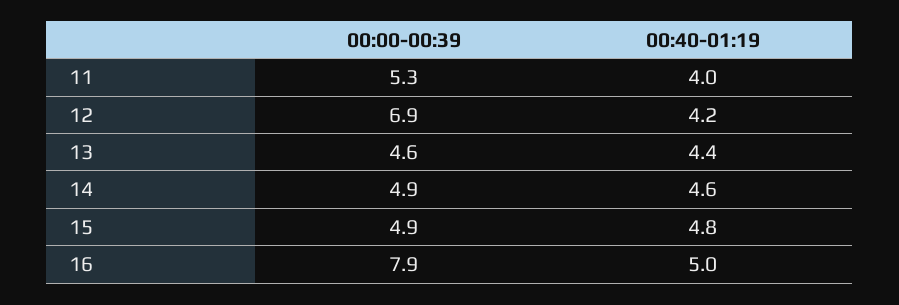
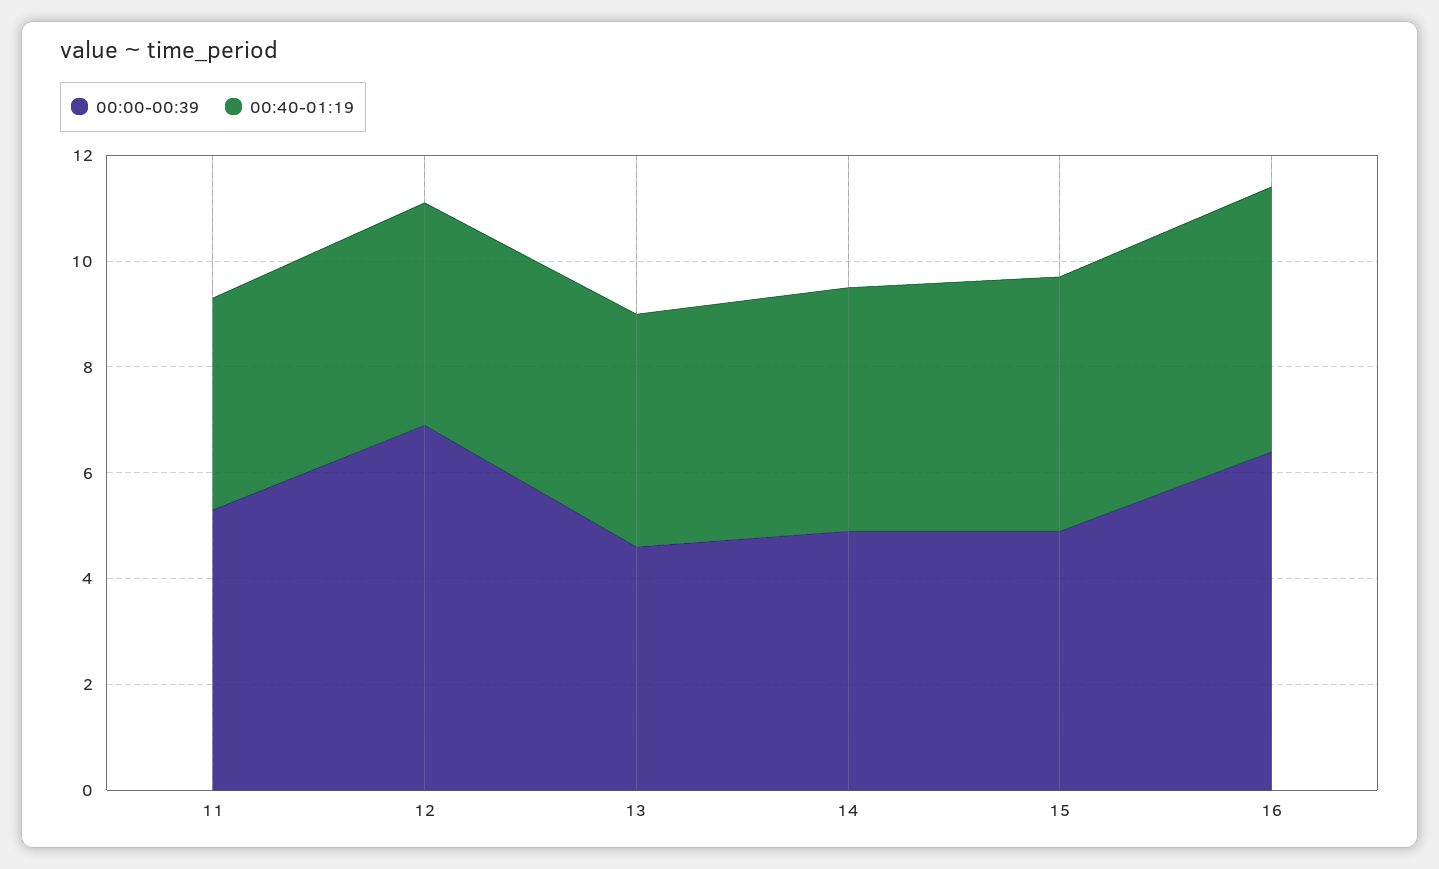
00:00-00:39, 16: 7.9 -> 6.5

